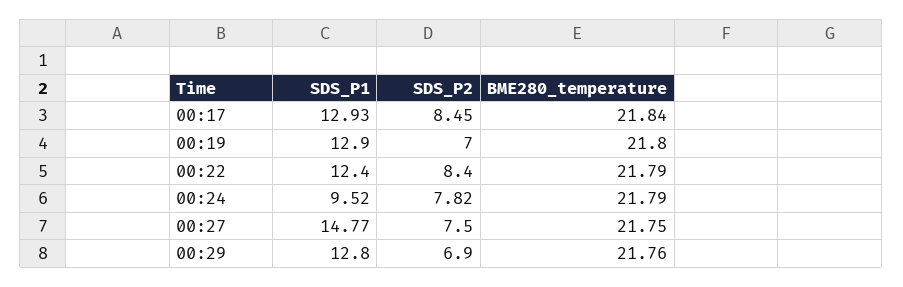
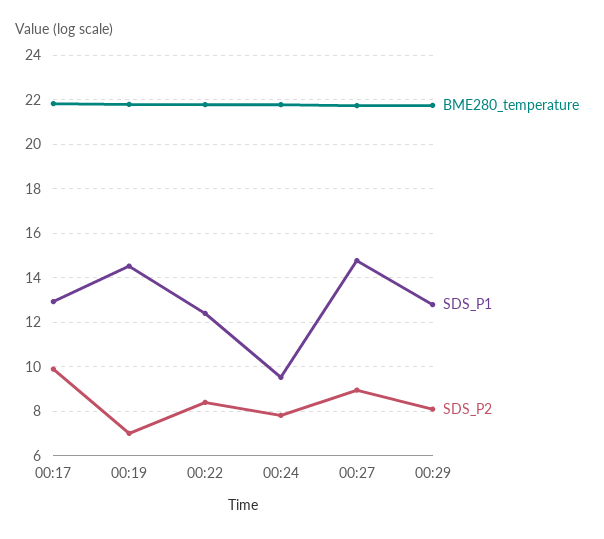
SDS_P2, 00:17: 8.45 -> 10
SDS_P1, 00:19: 12.9 -> 14.5
SDS_P2, 00:27: 7.5 -> 9
SDS_P2, 00:29: 6.9 -> 8

